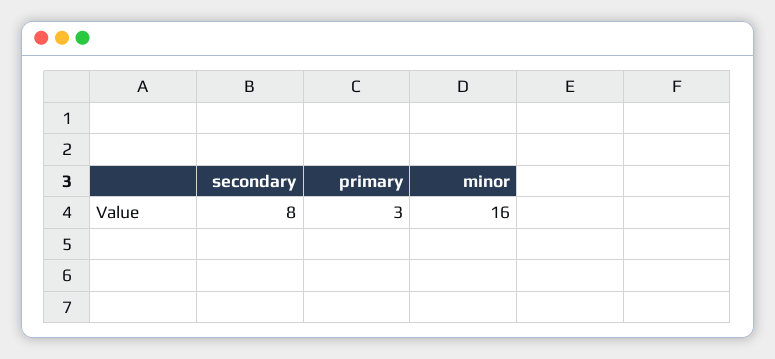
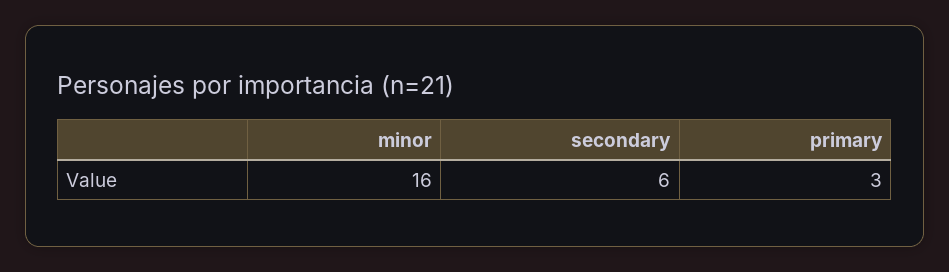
secondary: 8 -> 6

